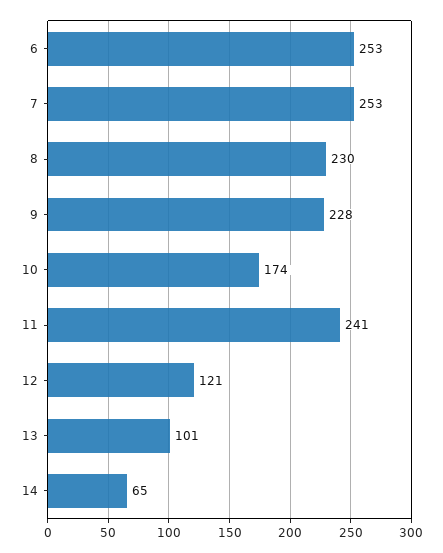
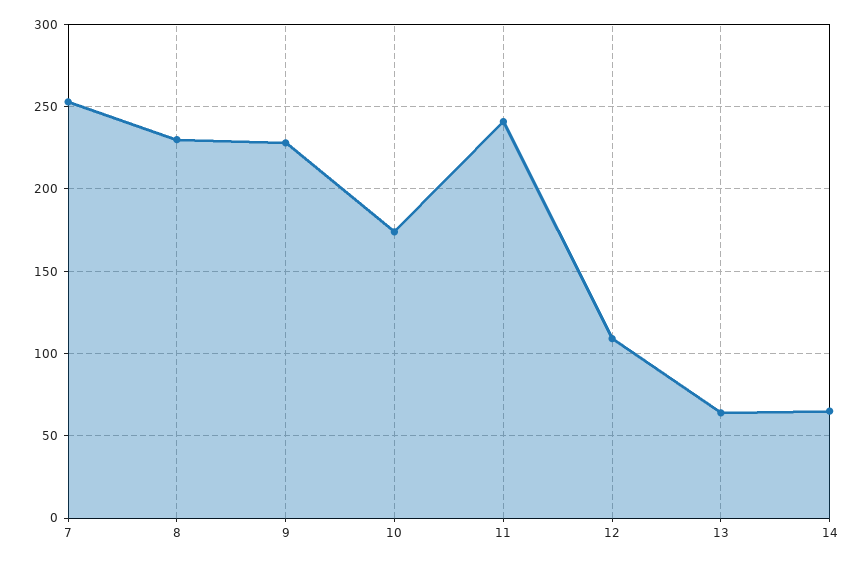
6: 253 -> none
12: 121 -> 110
13: 101 -> 65

